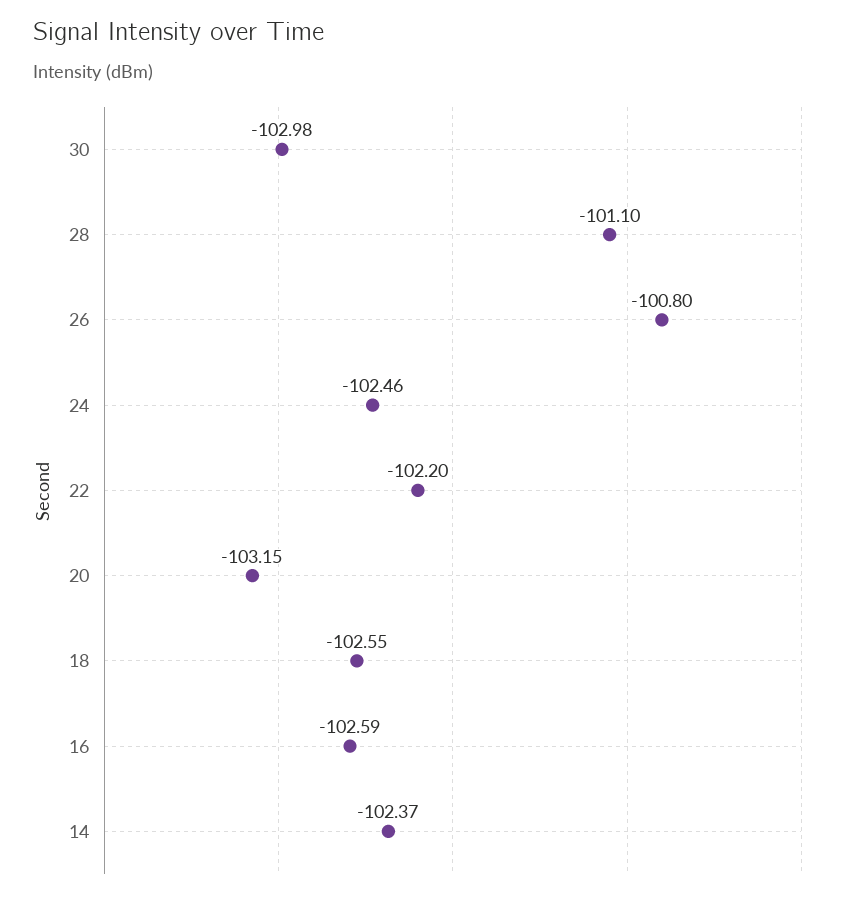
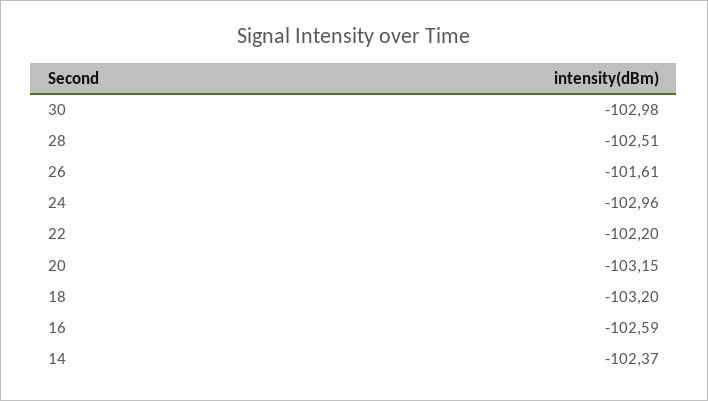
28: -101.1 -> -102.51
26: -100.8 -> -101.61
24: -102.46 -> -102.96
18: -102.55 -> -103.2

